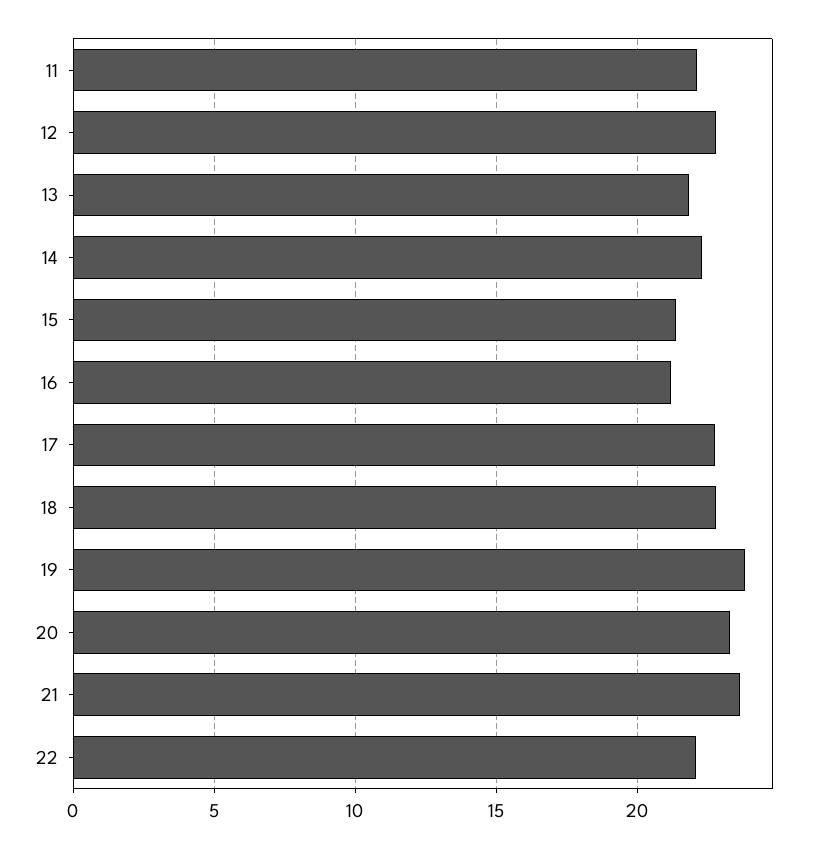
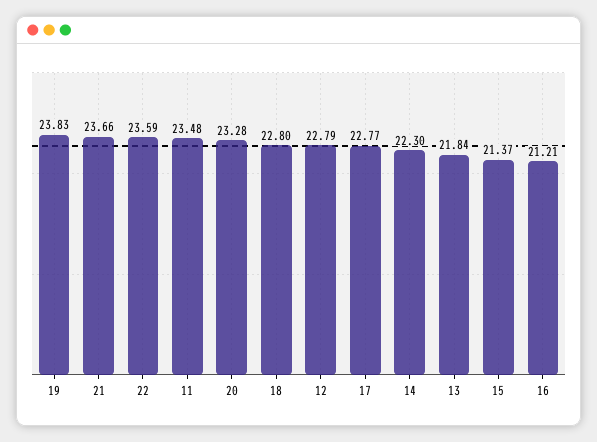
11: 22 -> 23.48
22: 22 -> 23.59

